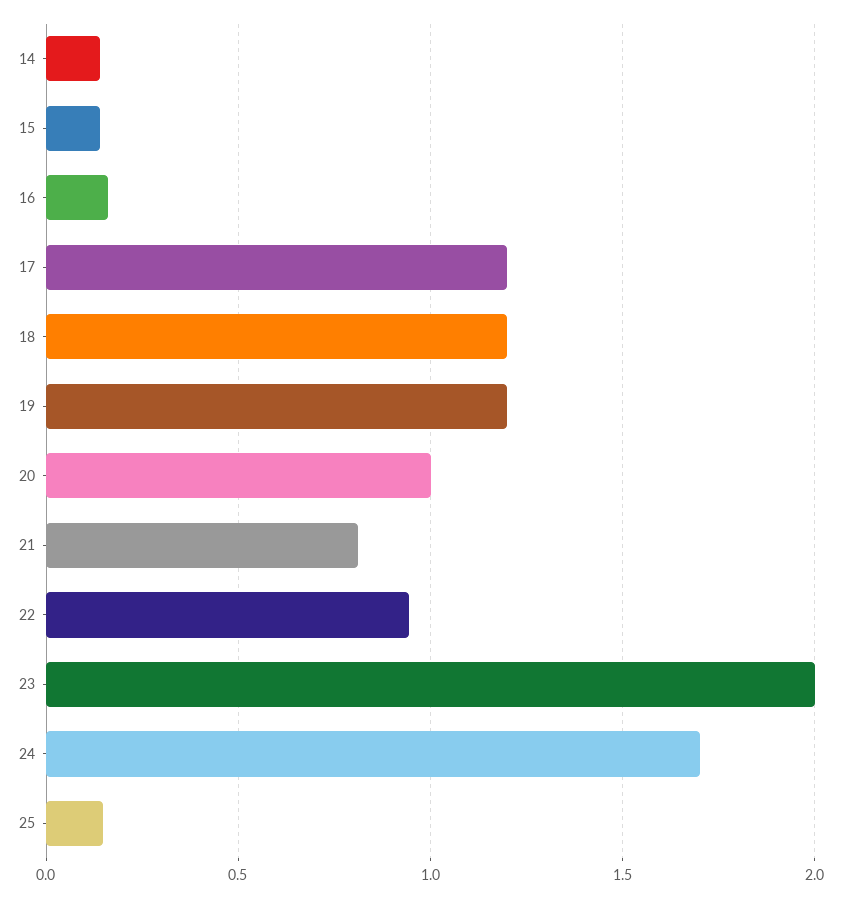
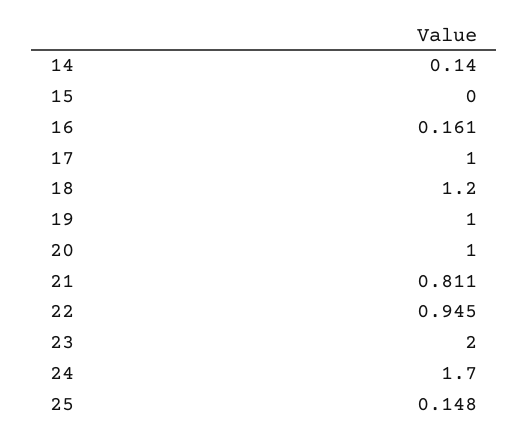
15: 0.15 -> 0
17: 1.2 -> 1
19: 1.2 -> 1

